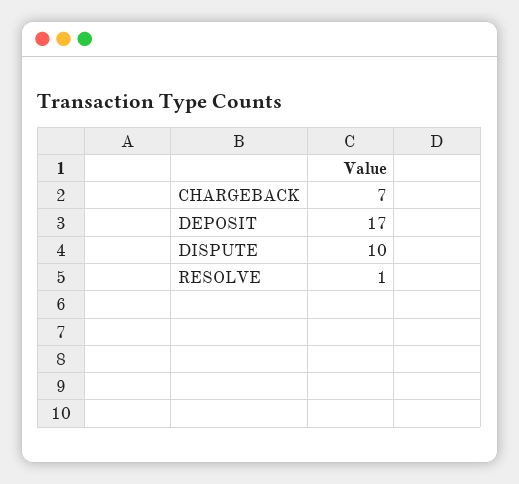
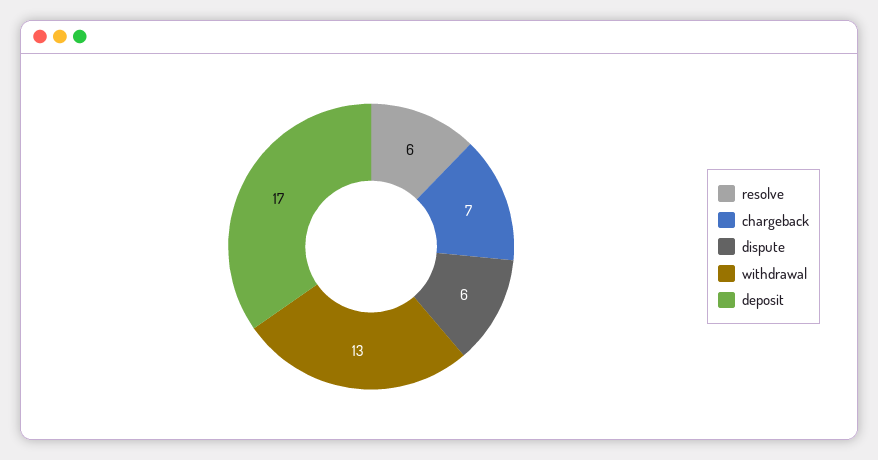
DISPUTE: 10 -> 6
RESOLVE: 1 -> 6
withdrawal: none -> 13

